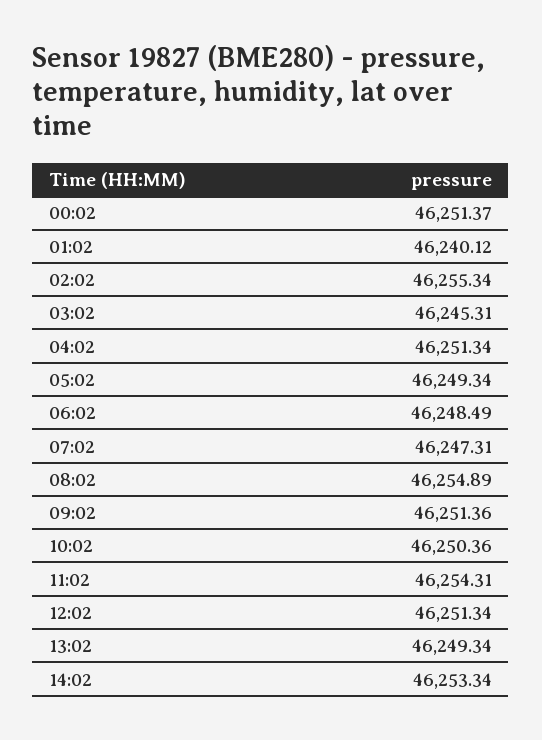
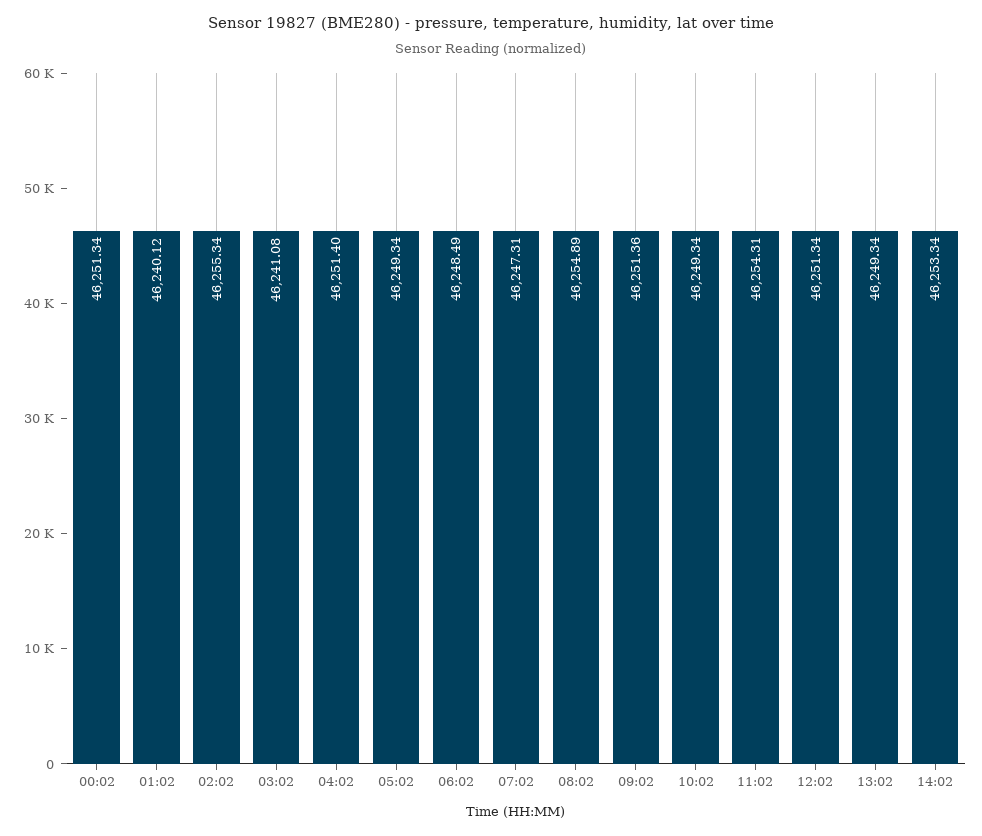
00:02: 46251.37 -> 46251.34
03:02: 46245.31 -> 46241.08
04:02: 46251.34 -> 46251.4
10:02: 46250.36 -> 46249.34

